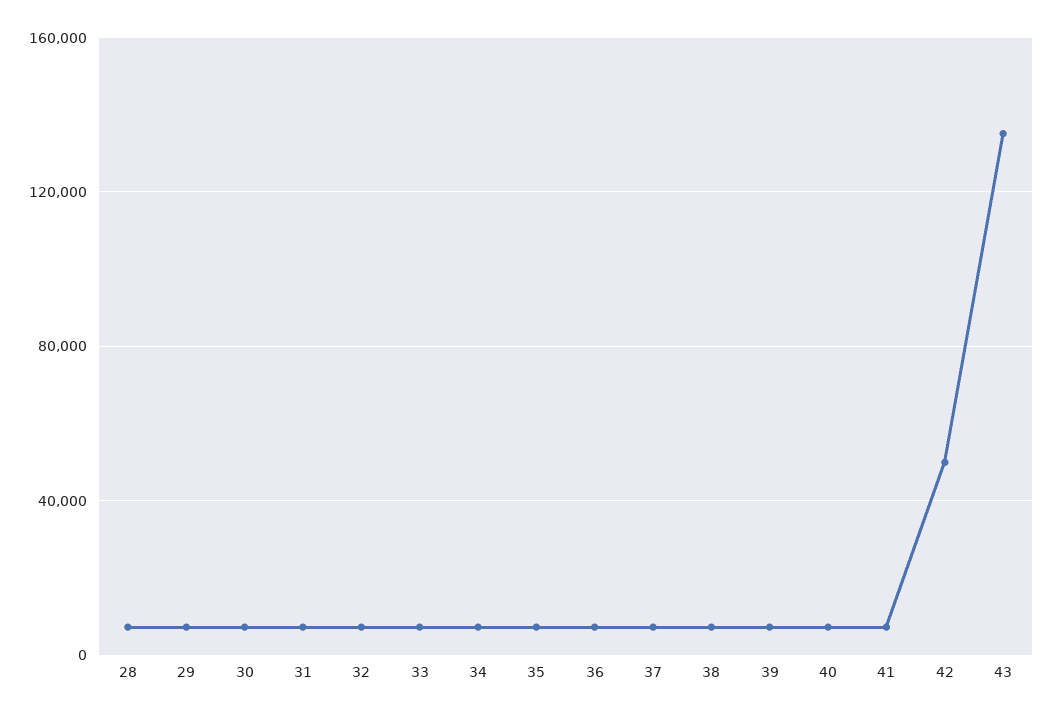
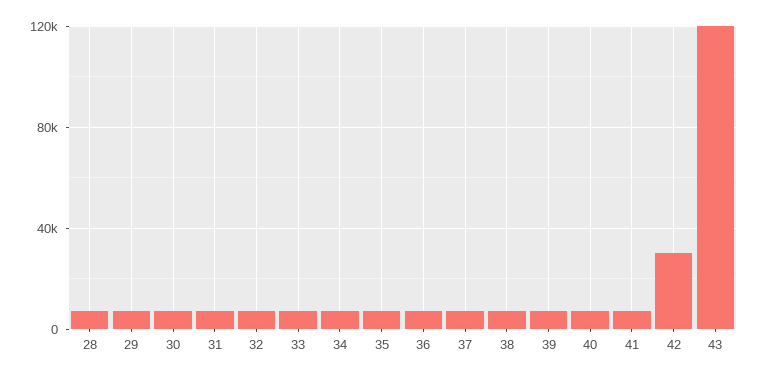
42: 50000 -> 30000
43: 135000 -> 120000

